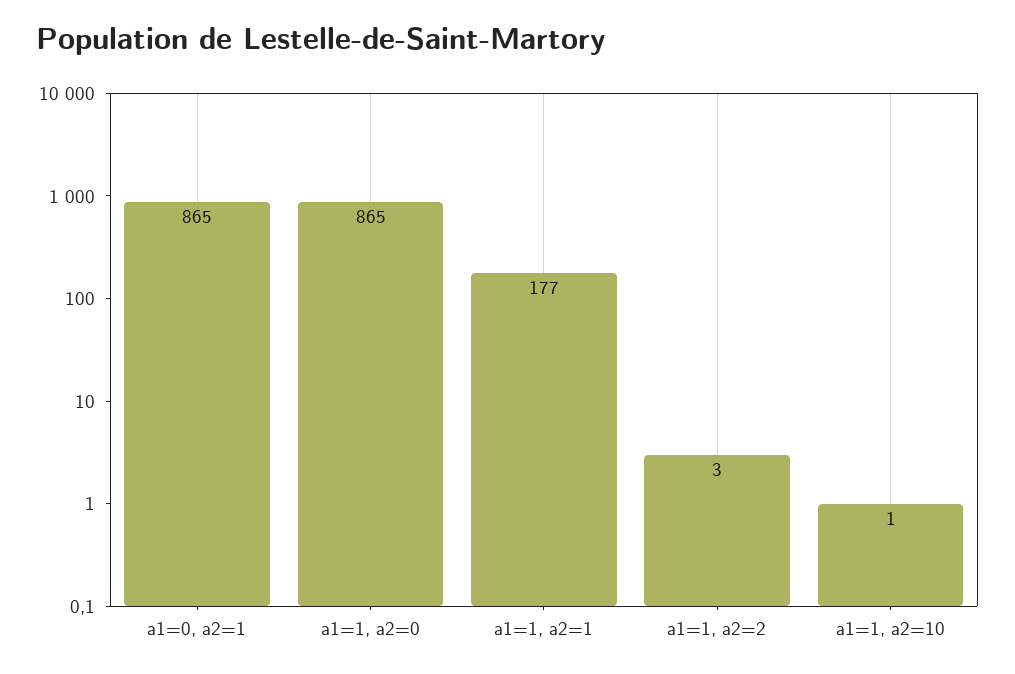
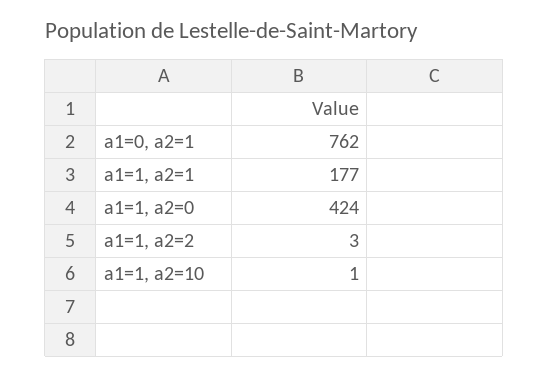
a1=0, a2=1: 865 -> 762
a1=1, a2=0: 865 -> 424

